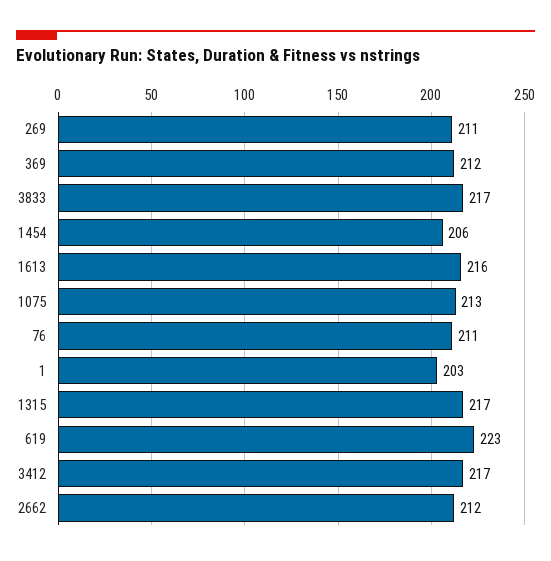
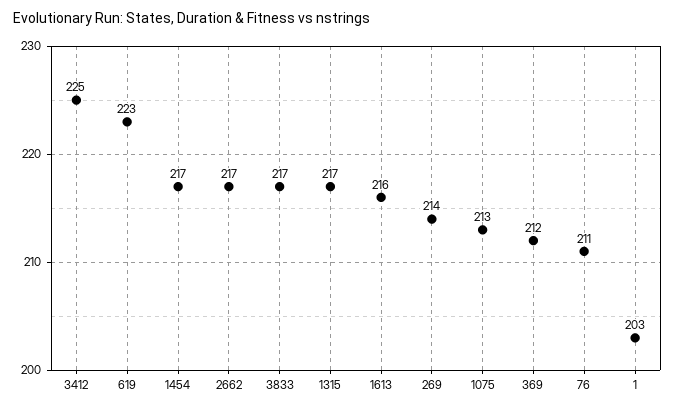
269: 211 -> 214
1454: 206 -> 217
3412: 217 -> 225
2662: 212 -> 217

